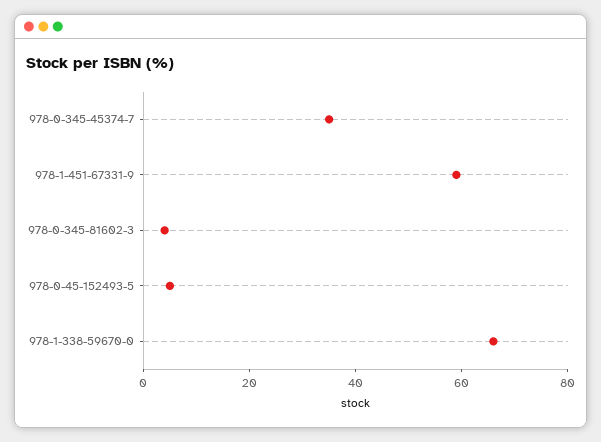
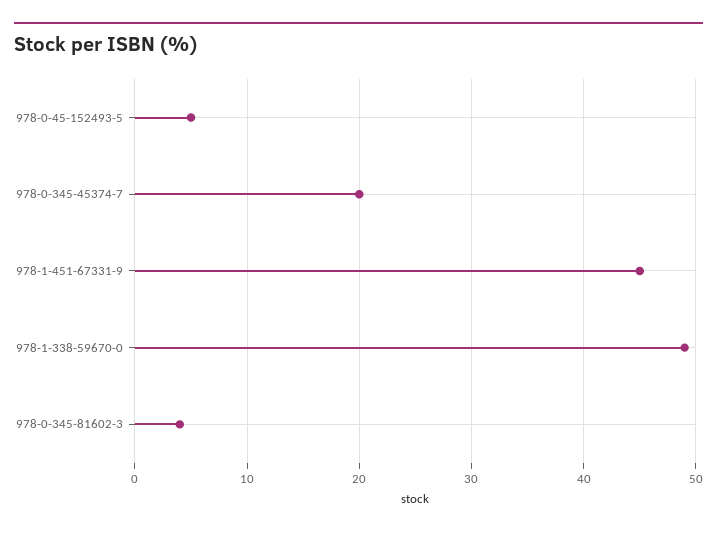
978-0-345-45374-7: 35 -> 20
978-1-451-67331-9: 60 -> 45
978-1-338-59670-0: 65 -> 49

